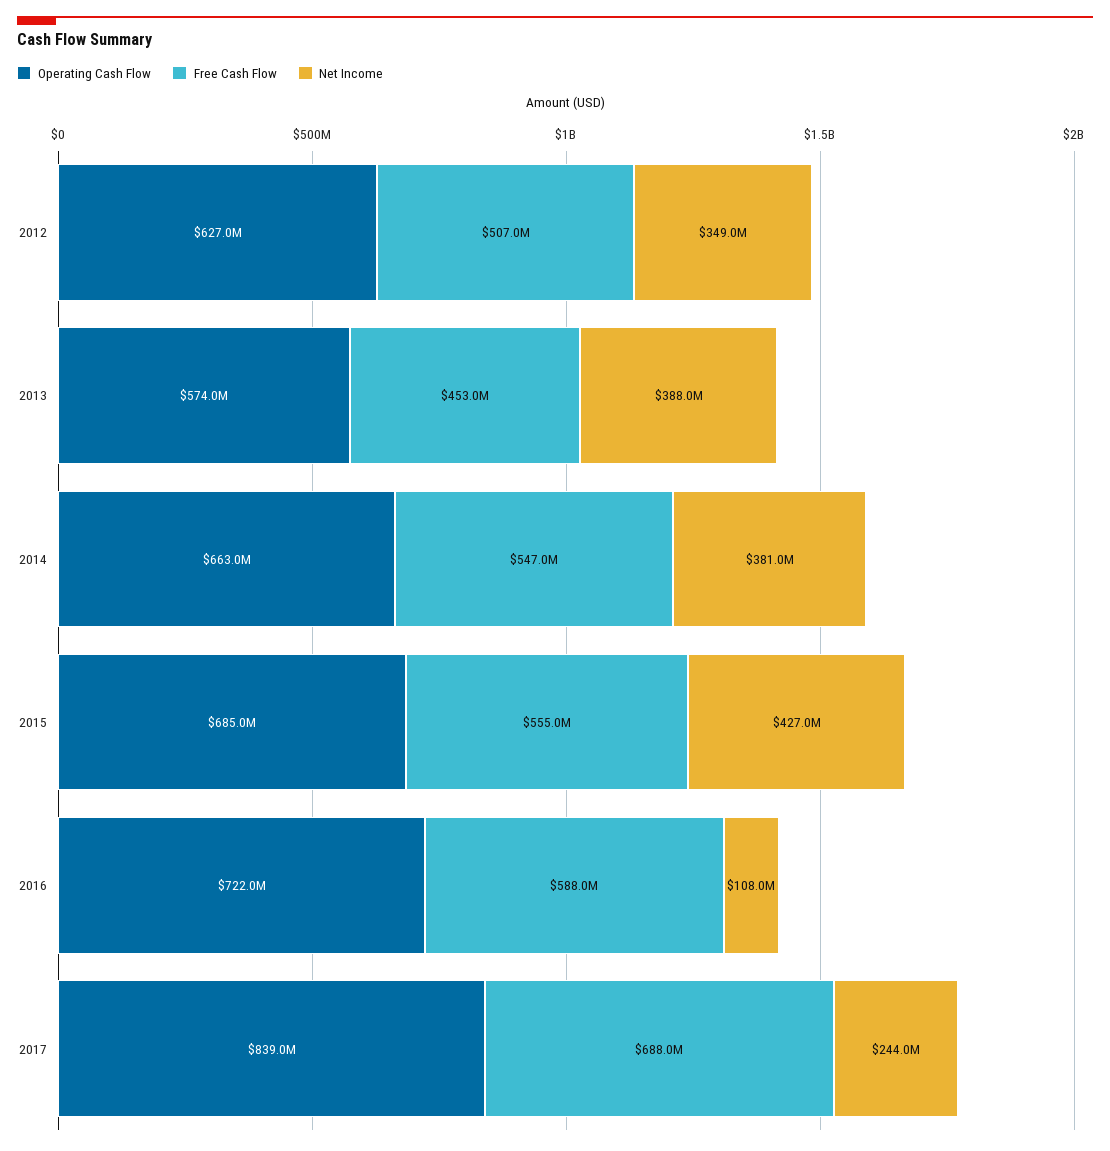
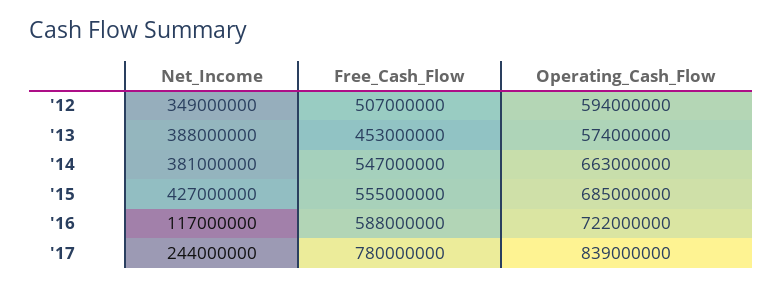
Operating Cash Flow, 2012: 627000000 -> 594000000
Net Income, 2016: 108000000 -> 117000000
Free Cash Flow, 2017: 688000000 -> 780000000

